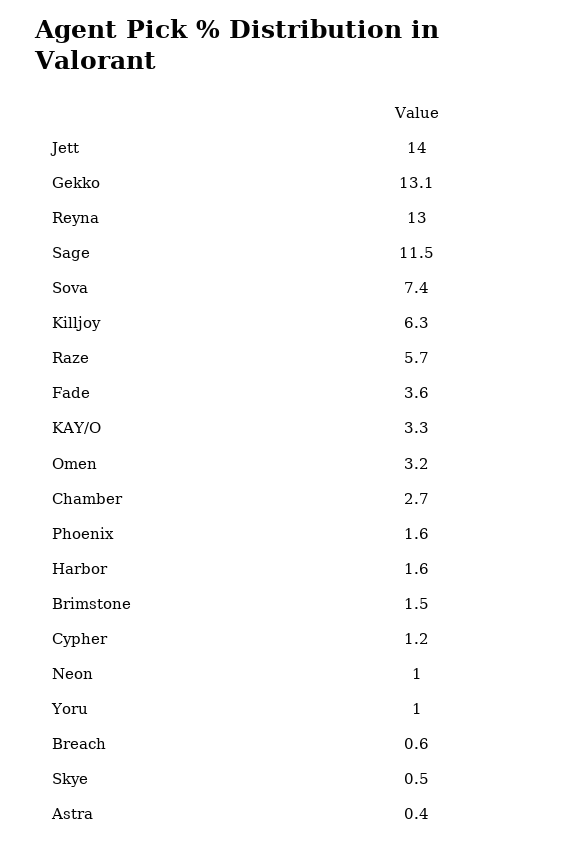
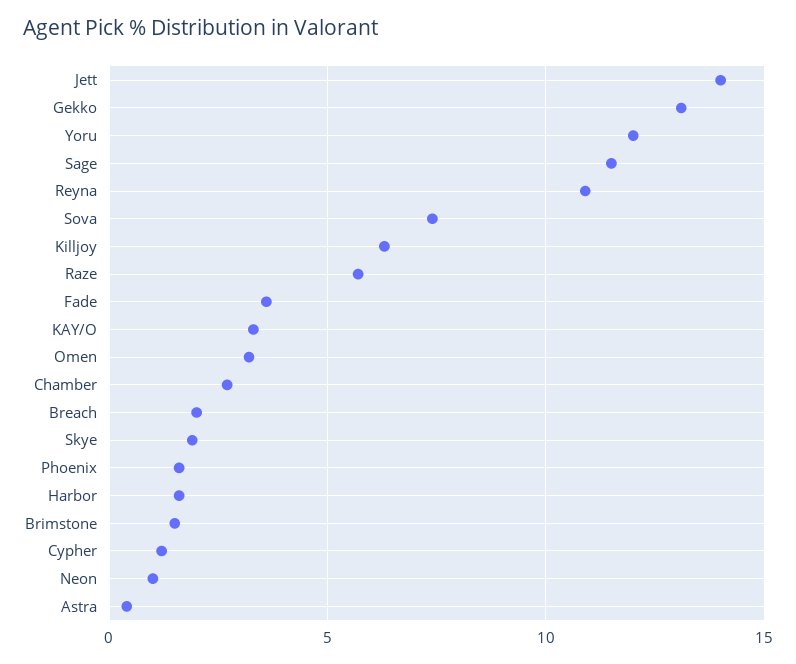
Reyna: 13 -> 11
Yoru: 1 -> 12
Breach: 0.6 -> 2
Skye: 0.5 -> 2

